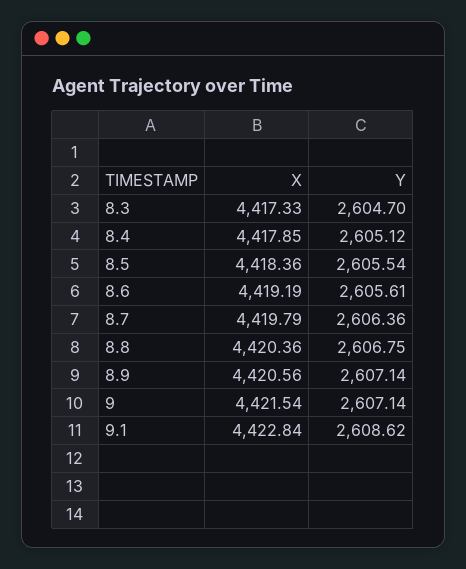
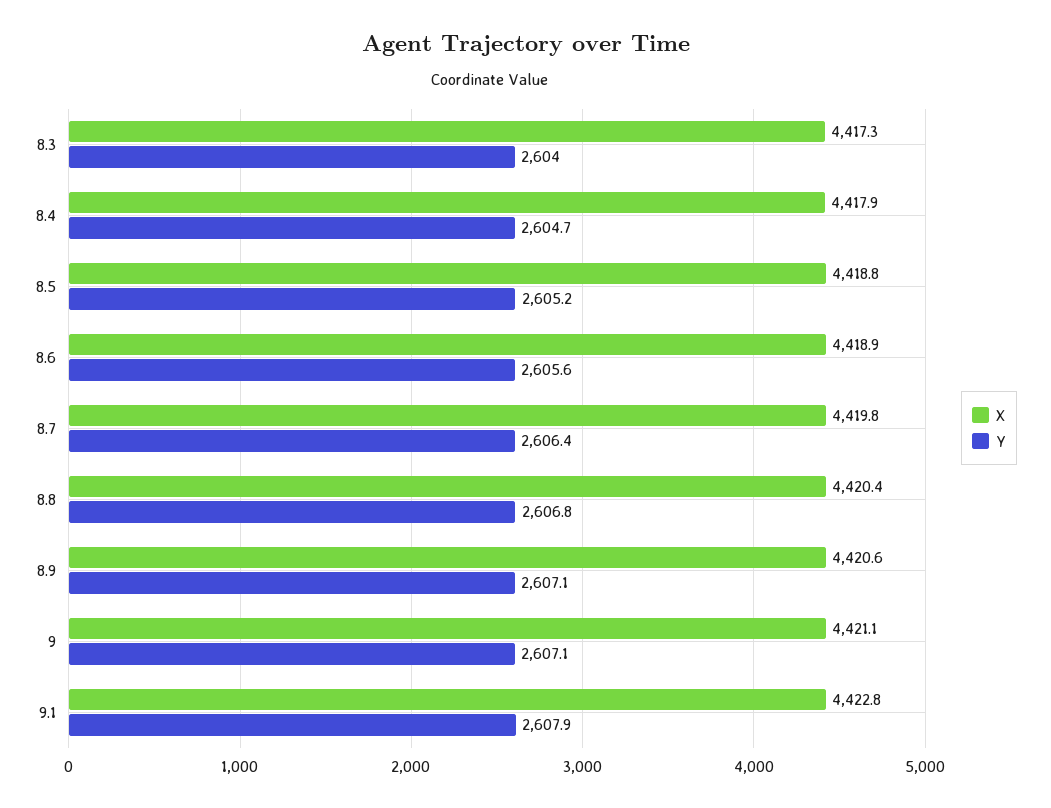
Y, 8.3: 2604.7 -> 2604
Y, 8.4: 2605.12 -> 2604.7
X, 8.5: 4418.36 -> 4418.8
Y, 8.5: 2605.54 -> 2605.2
X, 8.6: 4419.19 -> 4418.9
X, 9: 4421.54 -> 4421.1
Y, 9.1: 2608.62 -> 2607.9

